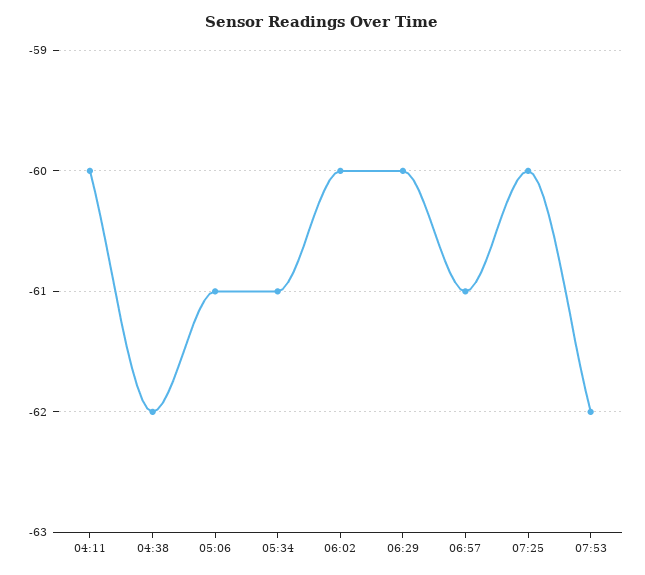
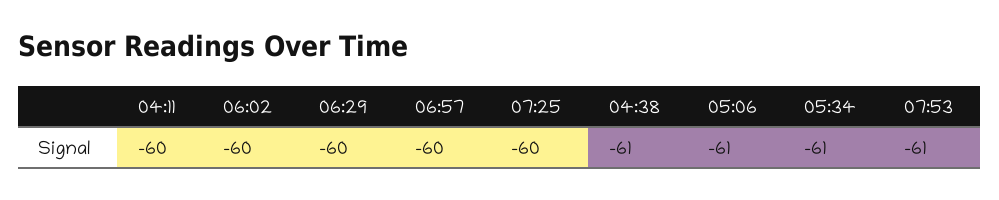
04:38: -62 -> -61
06:57: -61 -> -60
07:53: -62 -> -61

